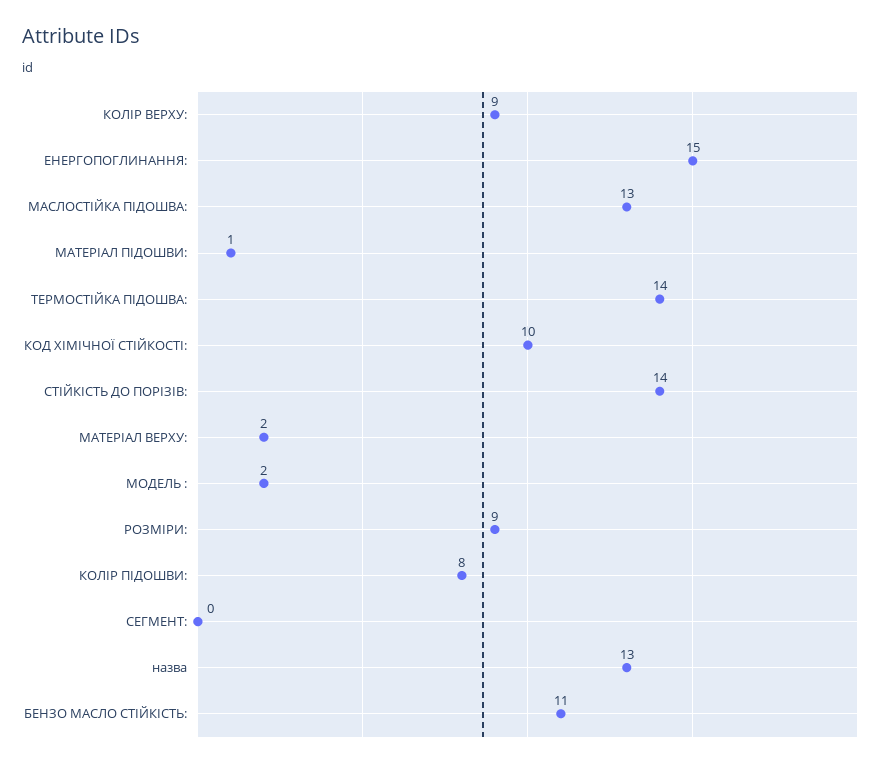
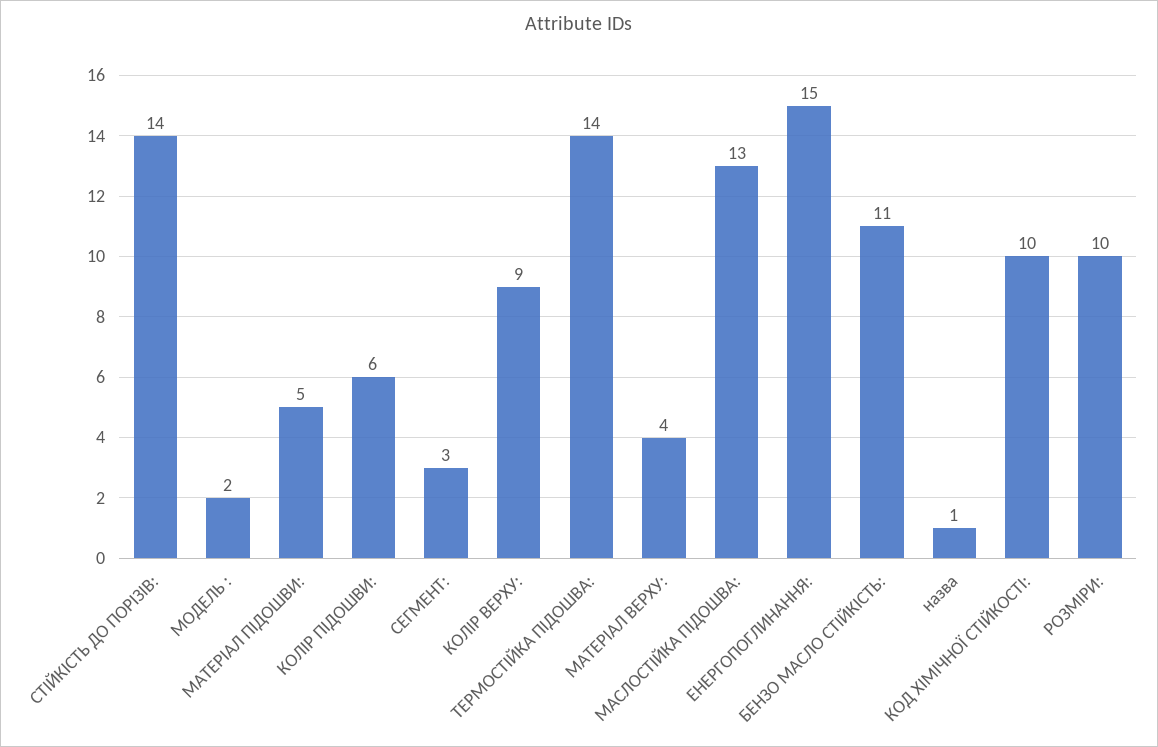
МАТЕРІАЛ ПІДОШВИ:: 1 -> 5
МАТЕРІАЛ ВЕРХУ:: 2 -> 4
РОЗМІРИ:: 9 -> 10
КОЛІР ПІДОШВИ:: 8 -> 6
СЕГМЕНТ:: 0 -> 3
назва: 13 -> 1

